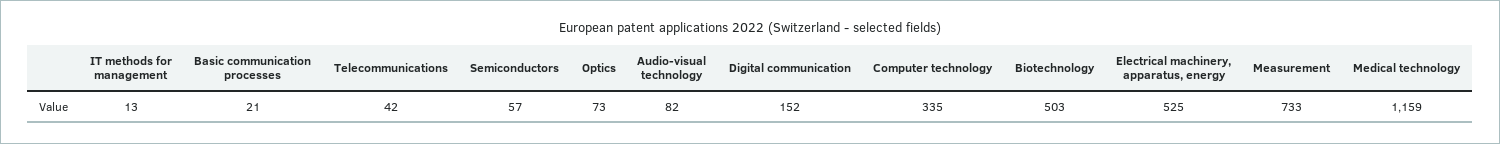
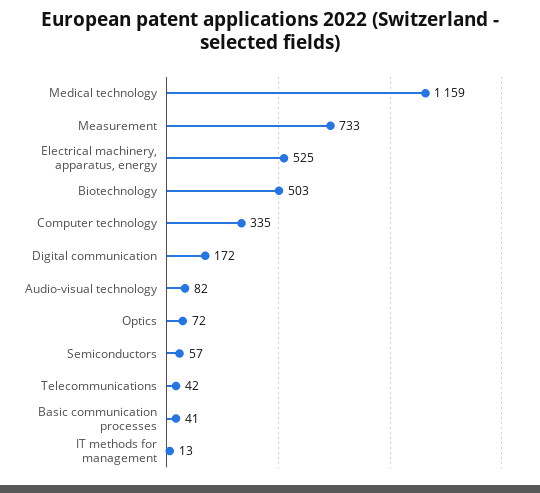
Basic communication processes: 21 -> 41
Optics: 73 -> 72
Digital communication: 152 -> 172

